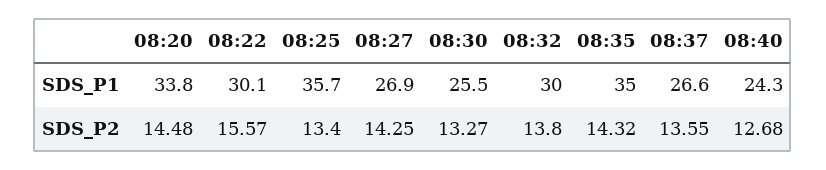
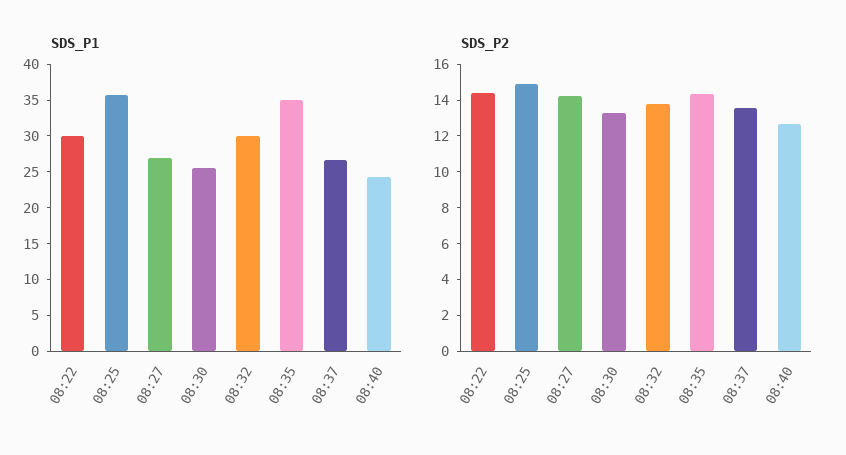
SDS_P1, 08:20: 33.8 -> none
SDS_P2, 08:20: 14.48 -> none
SDS_P2, 08:22: 15.57 -> 14.5
SDS_P2, 08:25: 13.4 -> 15

